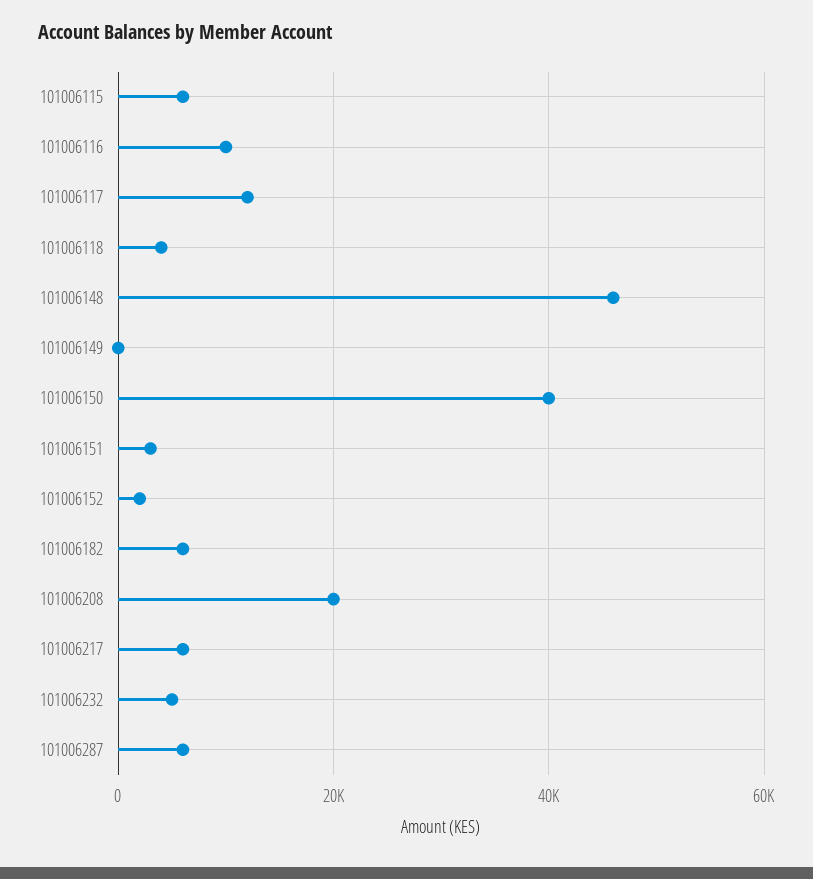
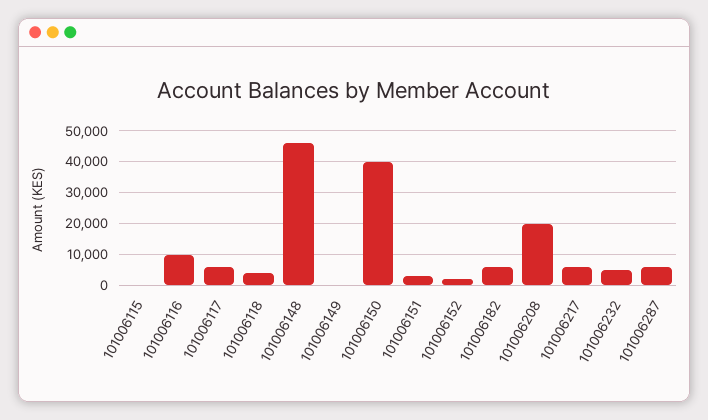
101006115: 6000 -> 0
101006117: 12000 -> 6000

